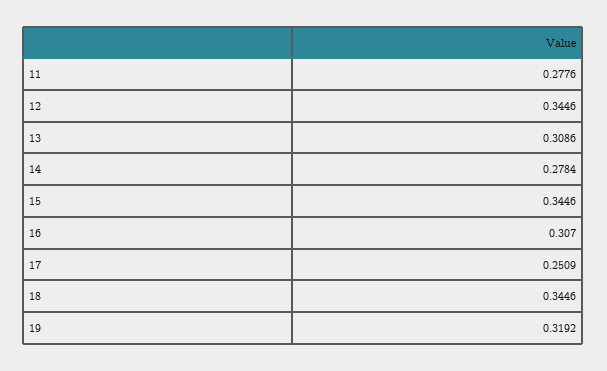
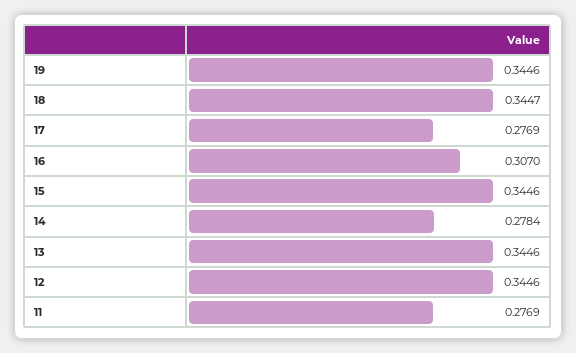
11: 0.2776 -> 0.2769
13: 0.3086 -> 0.3446
17: 0.2509 -> 0.2769
18: 0.3446 -> 0.3447
19: 0.3192 -> 0.3446

